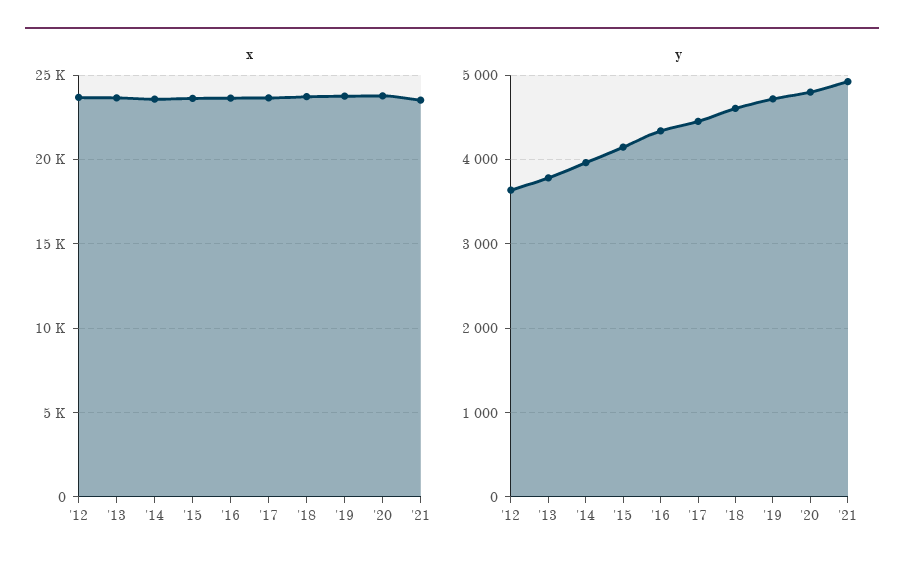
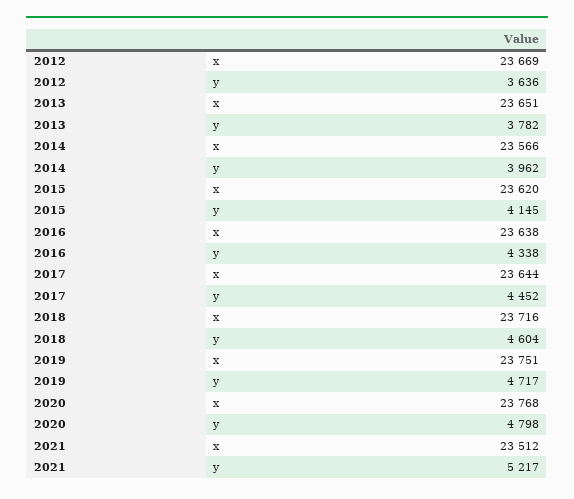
y, '21: 4900 -> 5217

